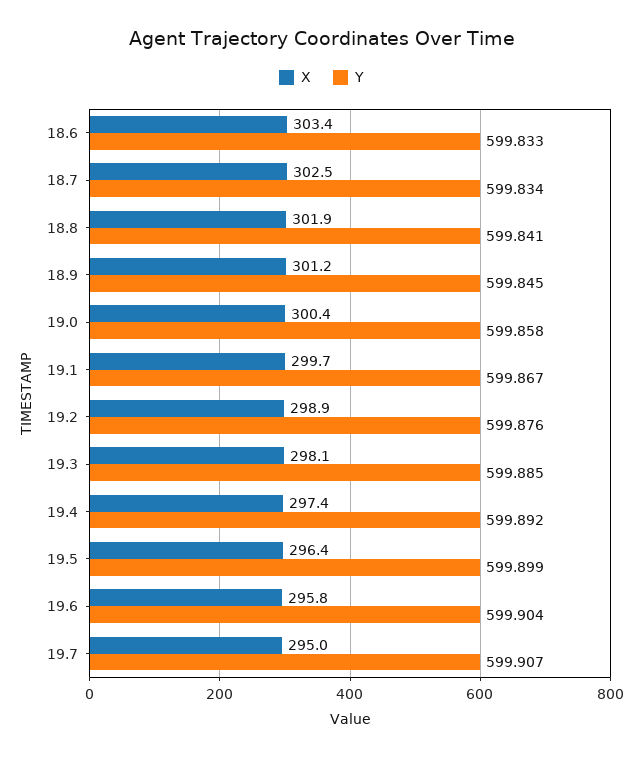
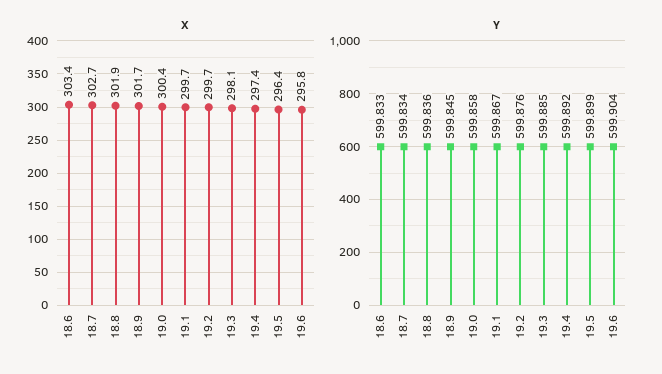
X, 18.7: 302.5 -> 302.7
Y, 18.8: 599.841 -> 599.836
X, 18.9: 301.2 -> 301.7
X, 19.2: 298.9 -> 299.7
X, 19.7: 295 -> none
Y, 19.7: 599.907 -> none

